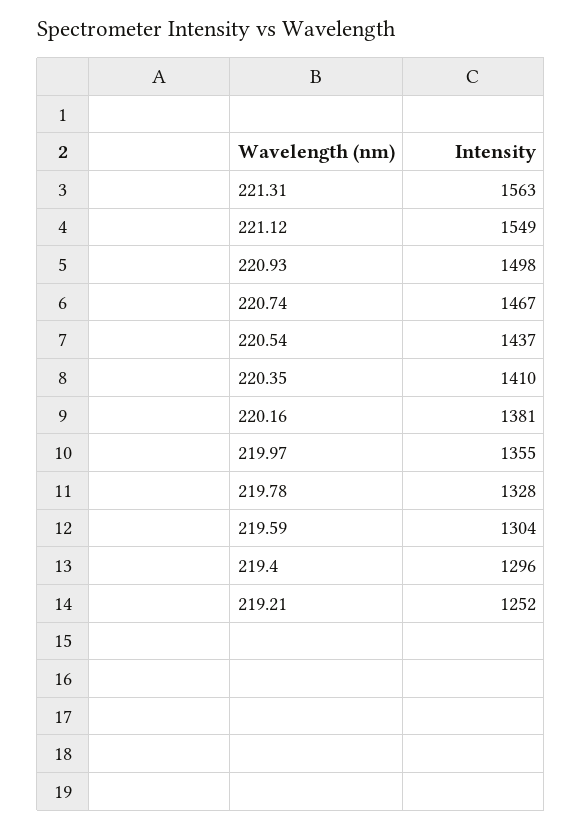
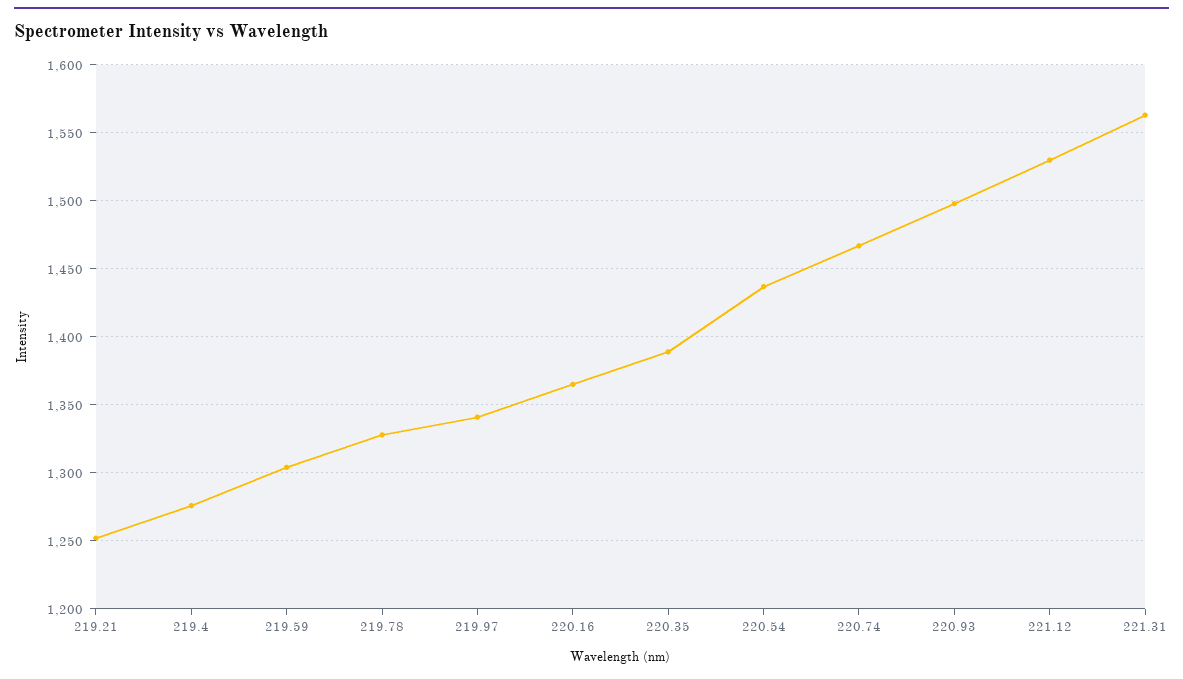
221.12: 1549 -> 1530
220.35: 1410 -> 1390
220.16: 1381 -> 1365
219.97: 1355 -> 1340
219.4: 1296 -> 1275

